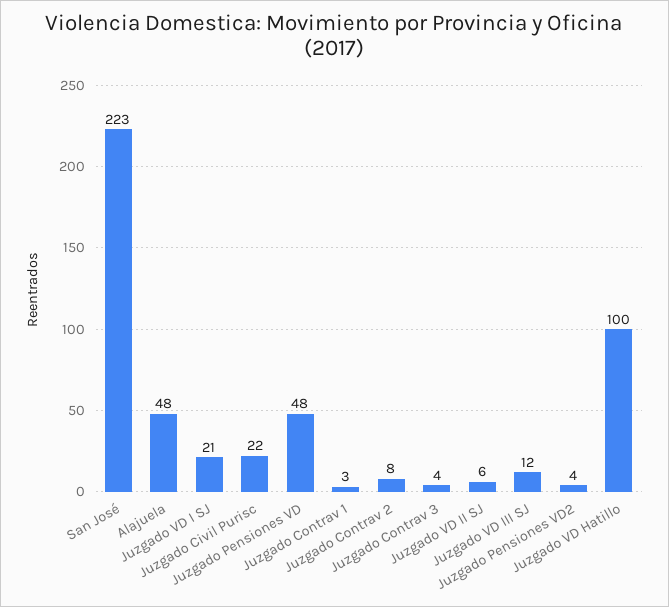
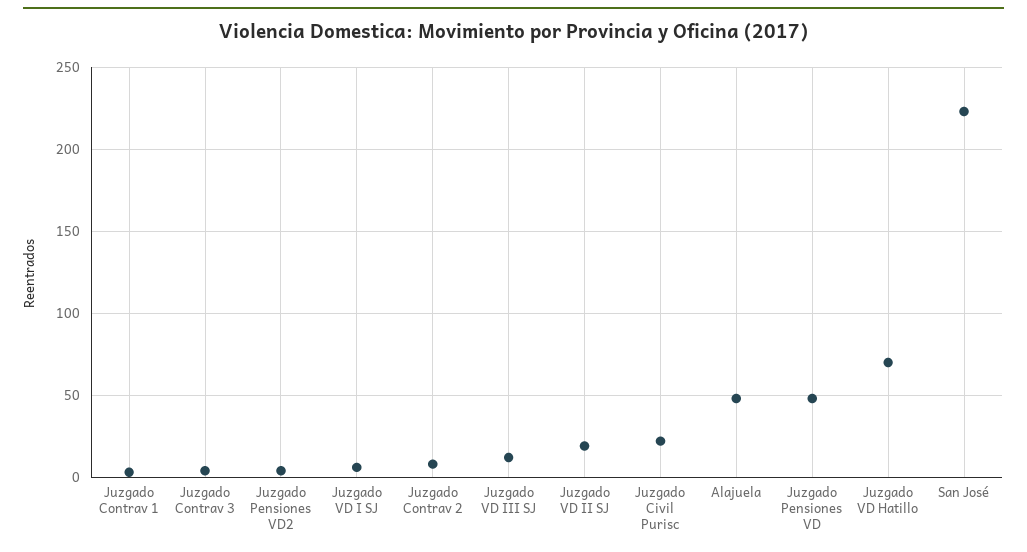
Juzgado VD I SJ: 21 -> 5
Juzgado VD II SJ: 6 -> 20
Juzgado VD Hatillo: 100 -> 70

